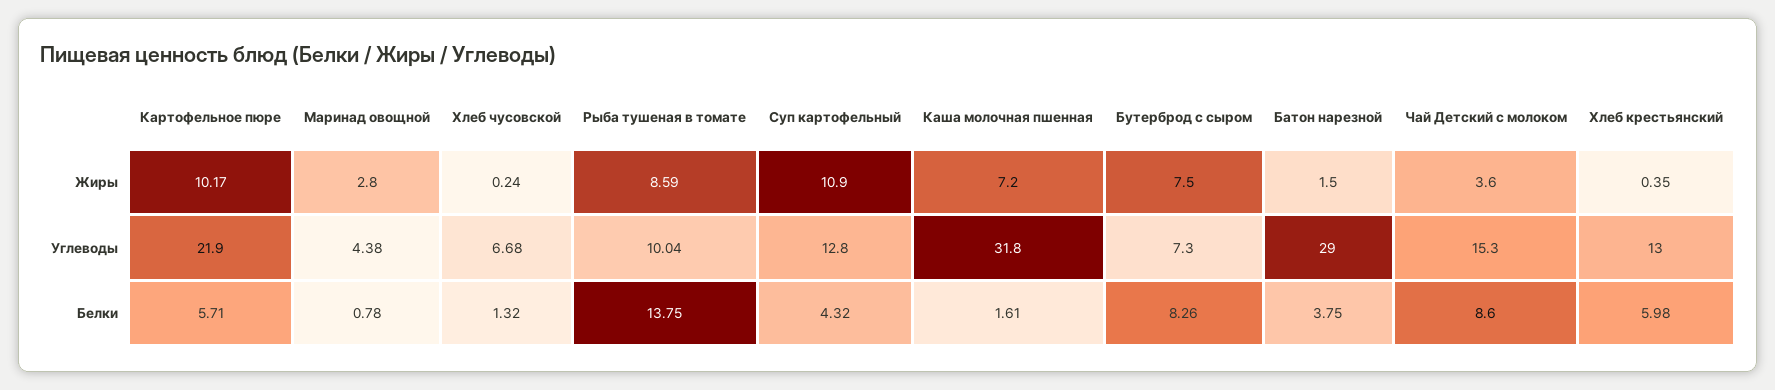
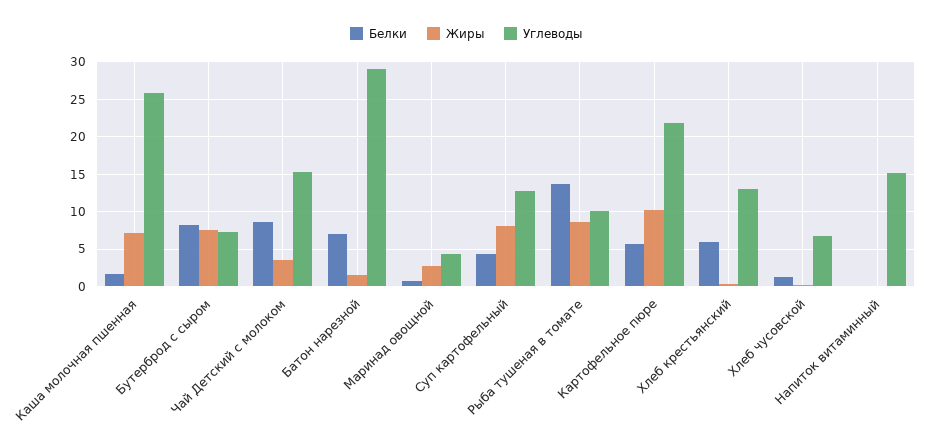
Жиры, Суп картофельный: 10.9 -> 8
Углеводы, Каша молочная пшенная: 31.8 -> 26
Белки, Батон нарезной: 3.75 -> 7
Белки, Напиток витаминный: none -> 0
Жиры, Напиток витаминный: none -> 0
Углеводы, Напиток витаминный: none -> 15

